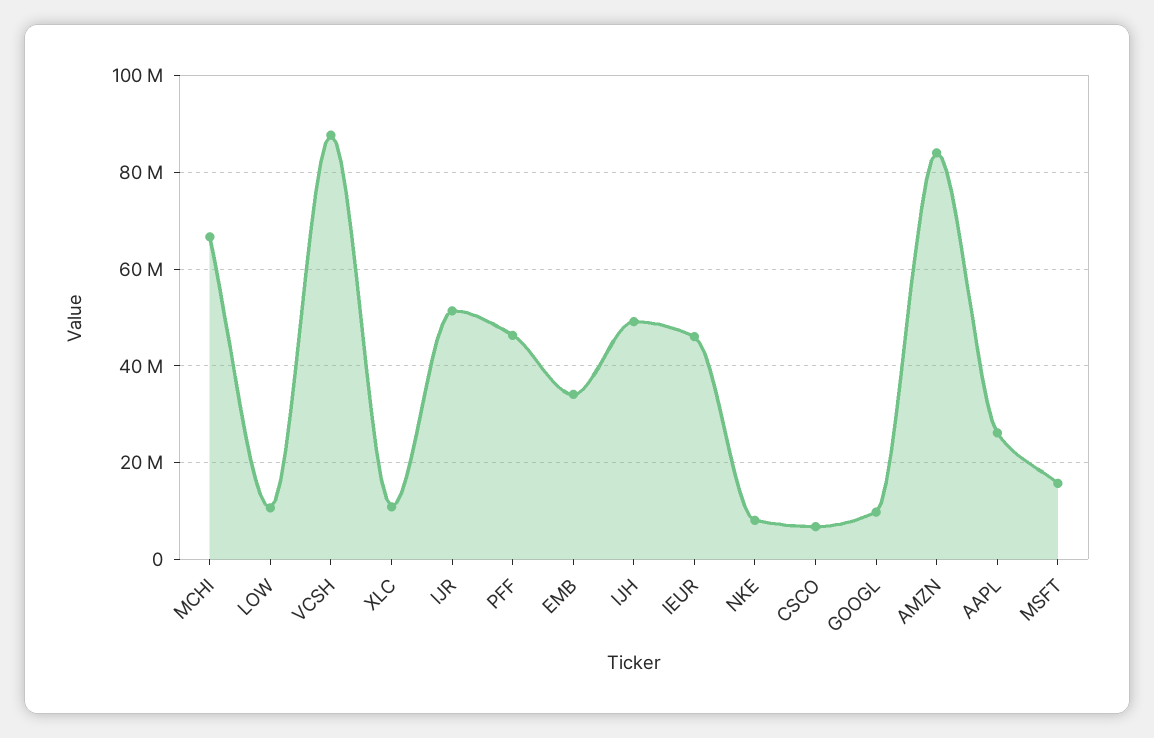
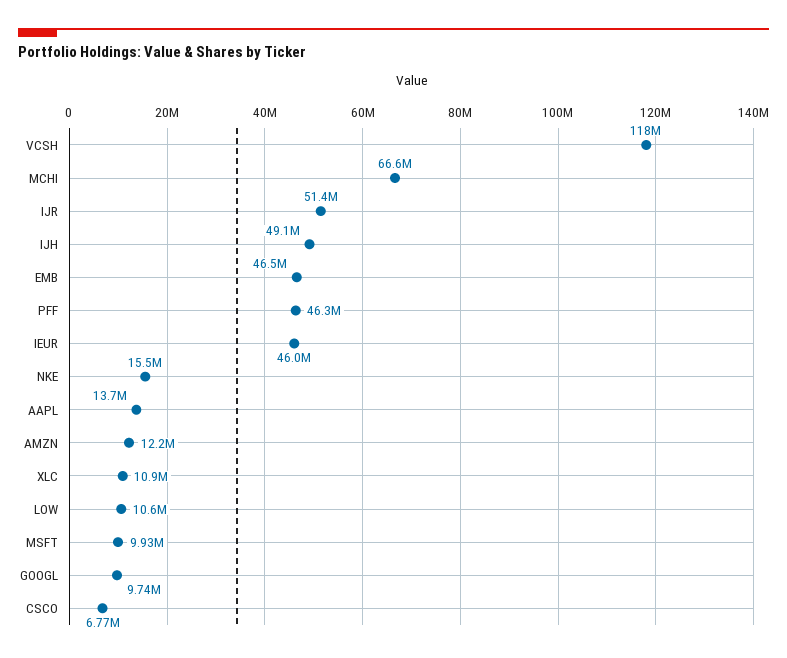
VCSH: 88000000 -> 118000000
EMB: 34000000 -> 46500000
NKE: 8000000 -> 15500000
AMZN: 84000000 -> 12200000
AAPL: 26000000 -> 13700000
MSFT: 16000000 -> 9930000

